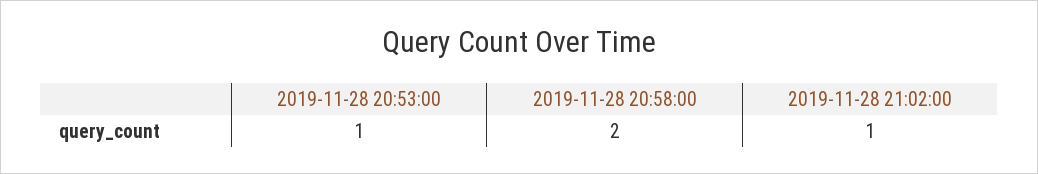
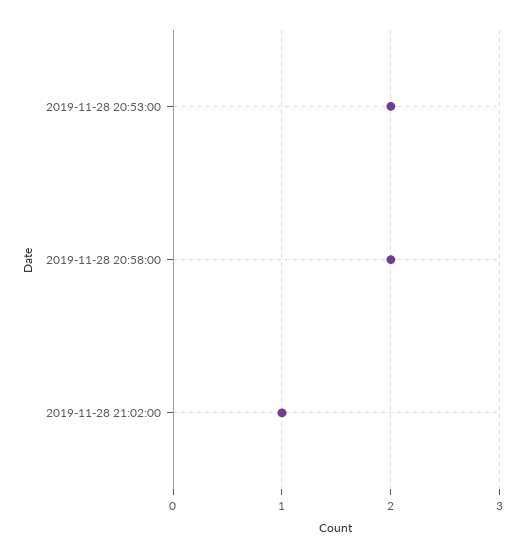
2019-11-28 20:53:00: 1 -> 2

